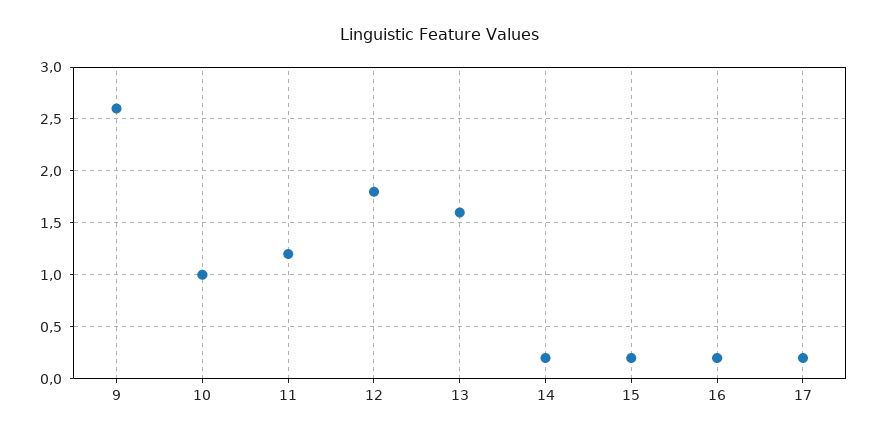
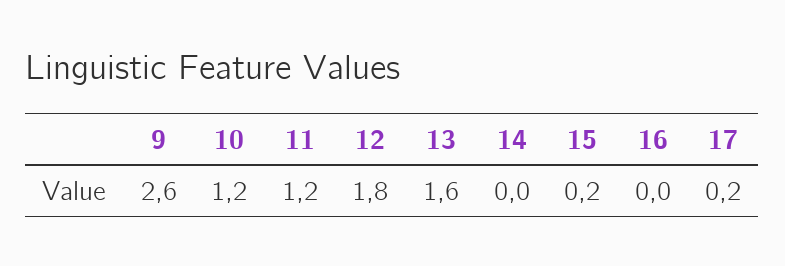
10: 1 -> 1.2
14: 0.2 -> 0
16: 0.2 -> 0

